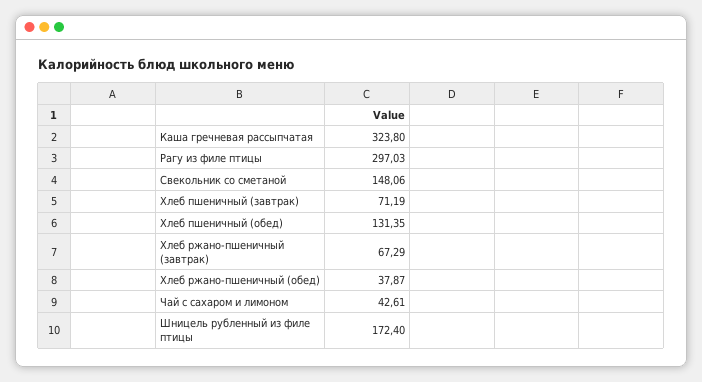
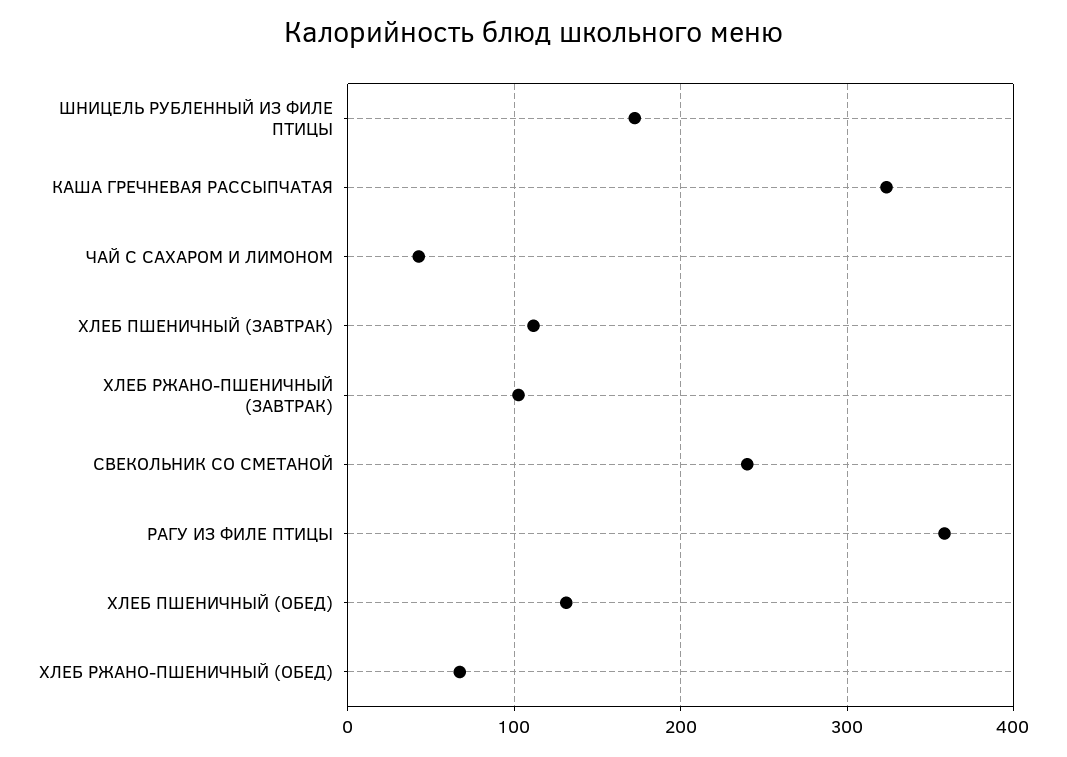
Рагу из филе птицы: 297.03 -> 360
Свекольник со сметаной: 148.06 -> 240
Хлеб пшеничный (завтрак): 71.19 -> 110
Хлеб ржано-пшеничный (завтрак): 67.29 -> 100
Хлеб ржано-пшеничный (обед): 37.87 -> 70

